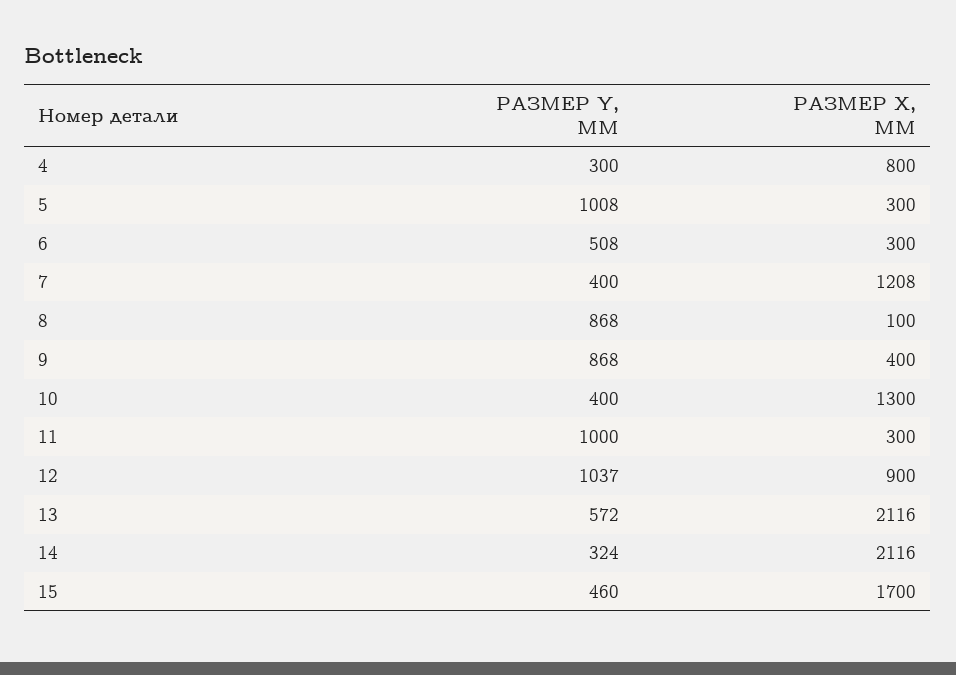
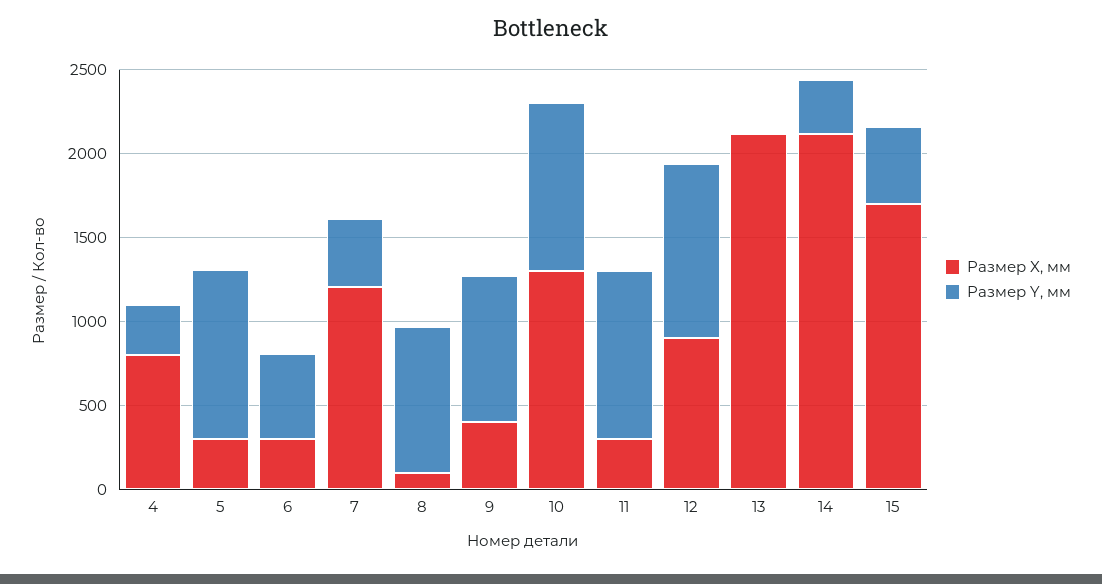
РАЗМЕР Y, ММ, 10: 400 -> 1000
РАЗМЕР Y, ММ, 13: 572 -> 0

